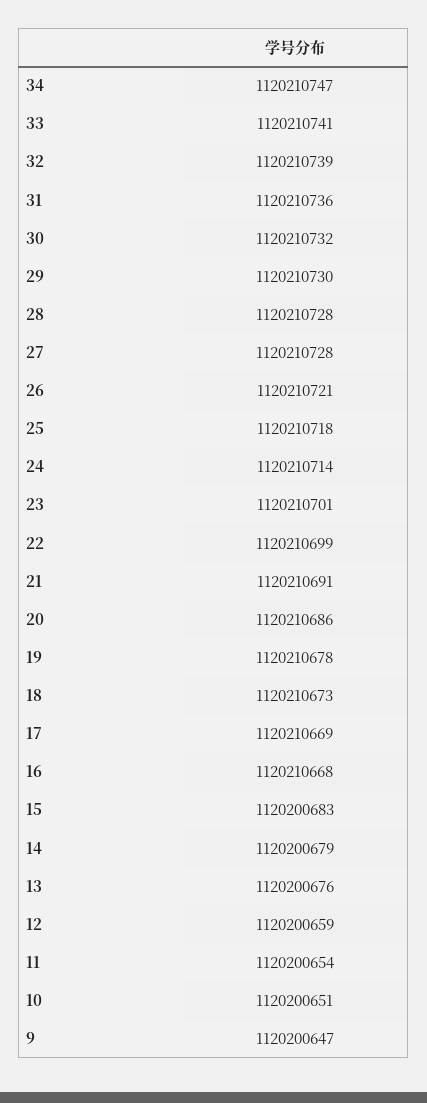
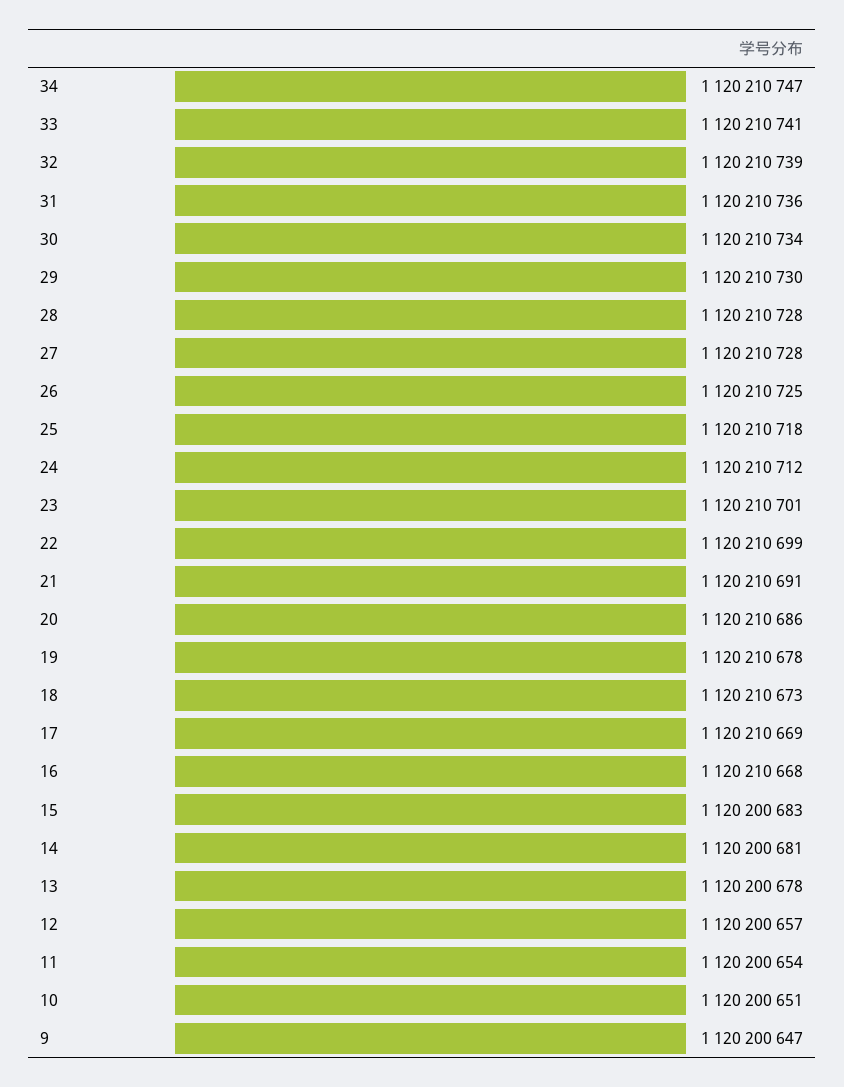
30: 1120210732 -> 1120210734
26: 1120210721 -> 1120210725
24: 1120210714 -> 1120210712
14: 1120200679 -> 1120200681
13: 1120200676 -> 1120200678
12: 1120200659 -> 1120200657

